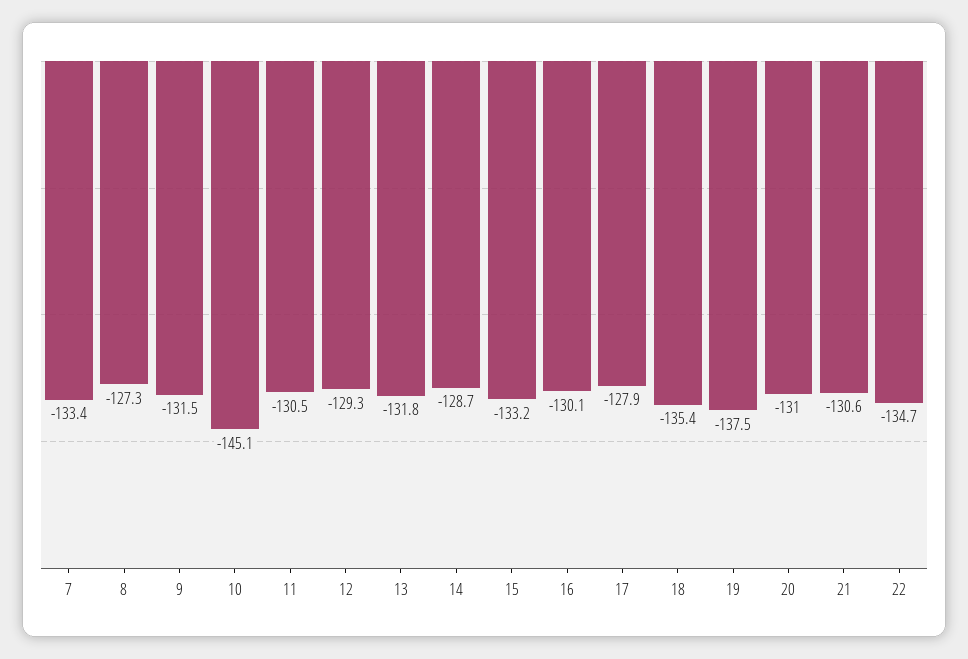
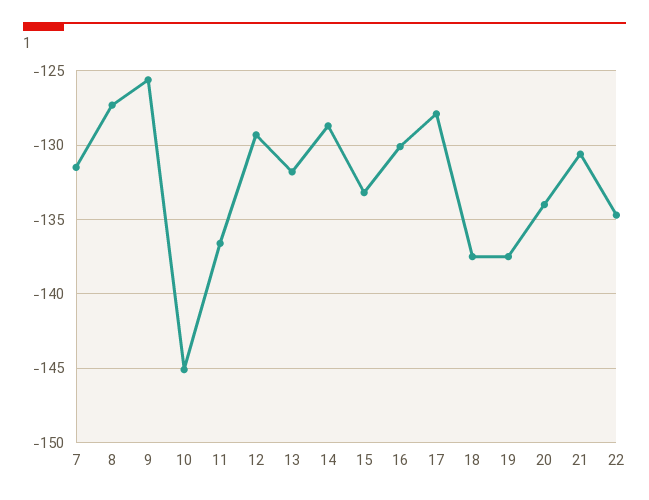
7: -133.4 -> -131.5
9: -131.5 -> -125.5
11: -130.5 -> -136.5
18: -135.4 -> -137.5
20: -131 -> -134

